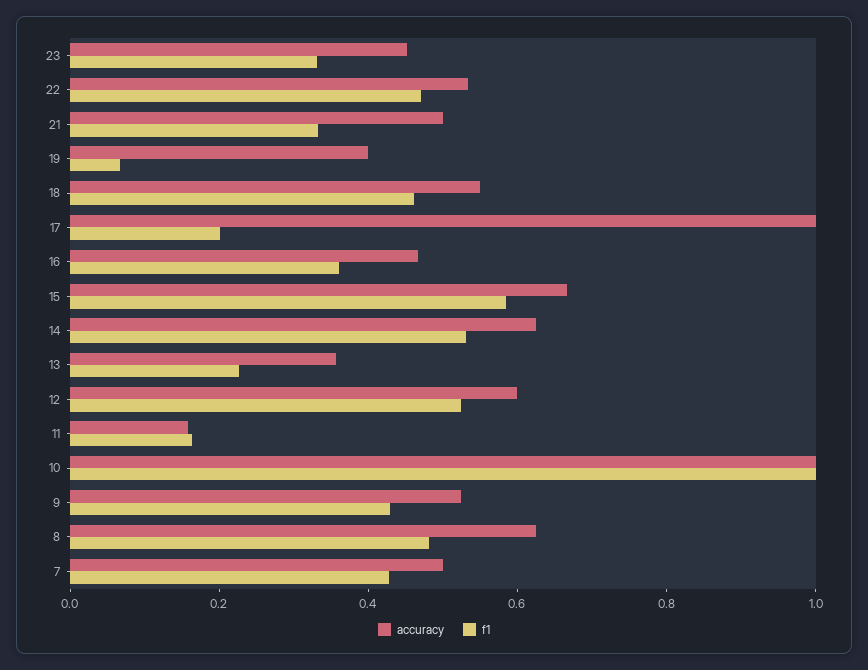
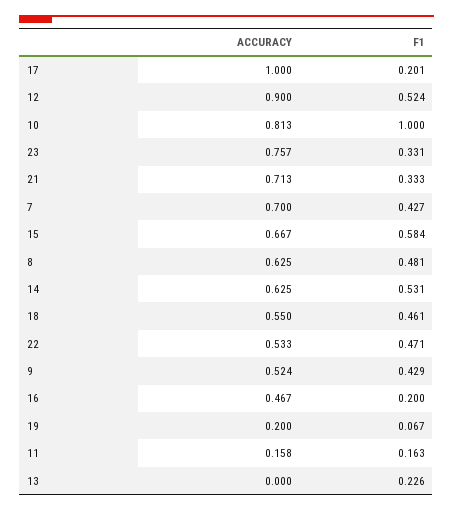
accuracy, 23: 0.45 -> 0.757
accuracy, 21: 0.5 -> 0.713
accuracy, 19: 0.4 -> 0.2
f1, 16: 0.35 -> 0.2
accuracy, 13: 0.35 -> 0
accuracy, 12: 0.6 -> 0.9
accuracy, 10: 1 -> 0.813
accuracy, 7: 0.5 -> 0.7

